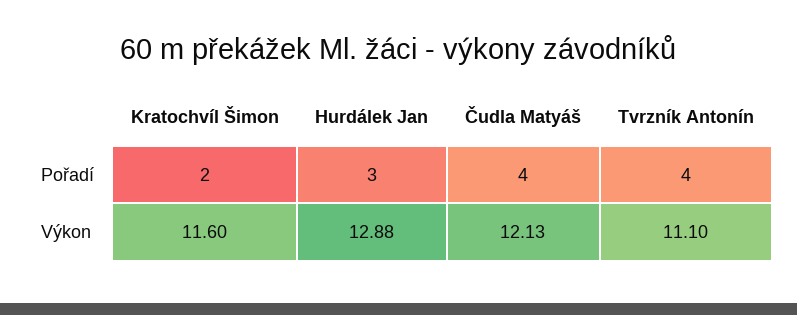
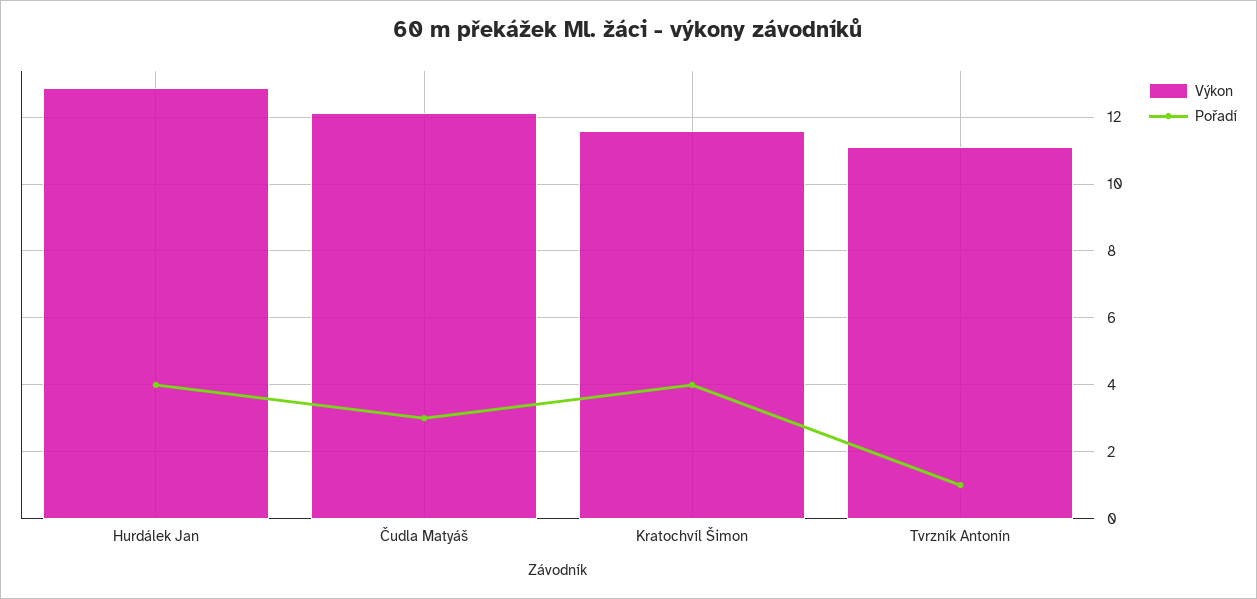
Pořadí, Kratochvíl Šimon: 2 -> 4
Pořadí, Hurdálek Jan: 3 -> 4
Pořadí, Čudla Matyáš: 4 -> 3
Pořadí, Tvrzník Antonín: 4 -> 1

